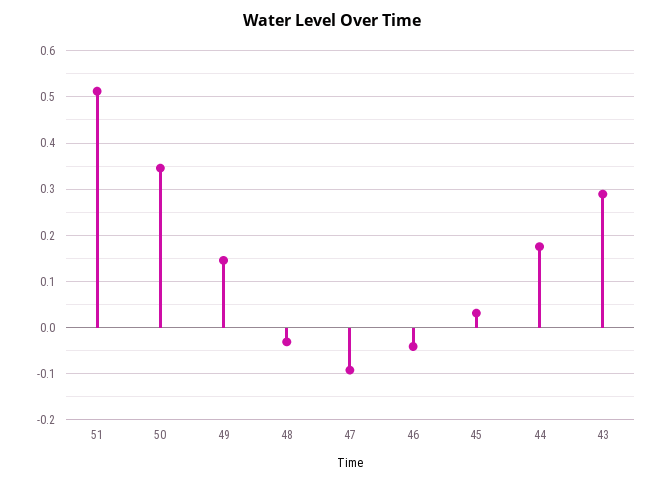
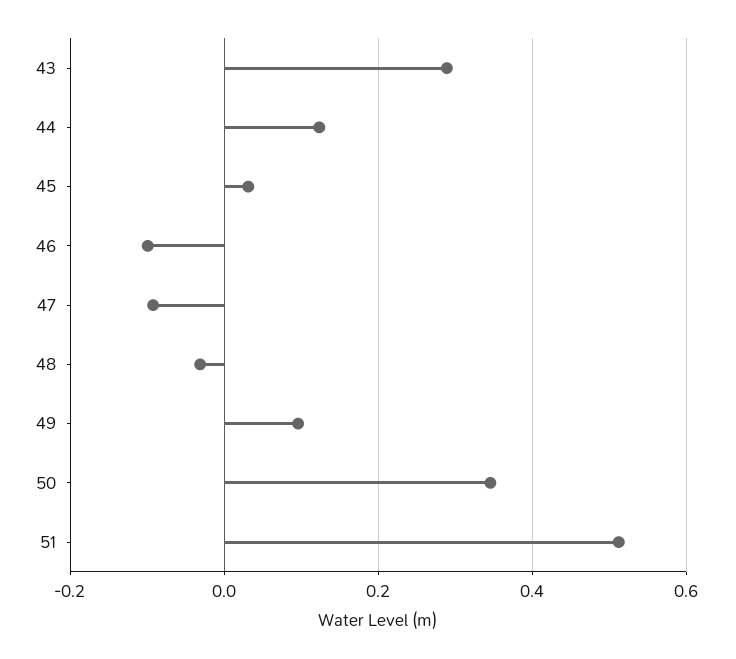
49: 0.14 -> 0.1
46: -0.04 -> -0.1
44: 0.18 -> 0.12

